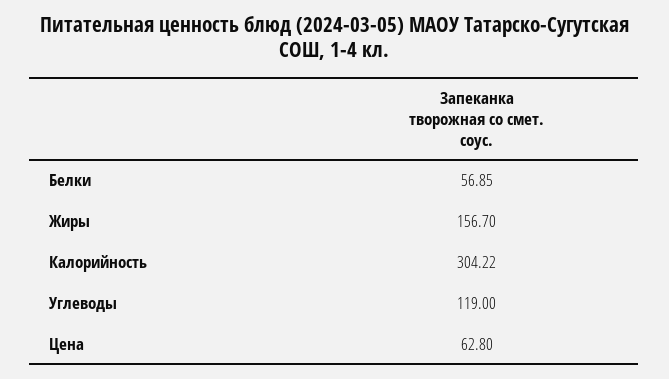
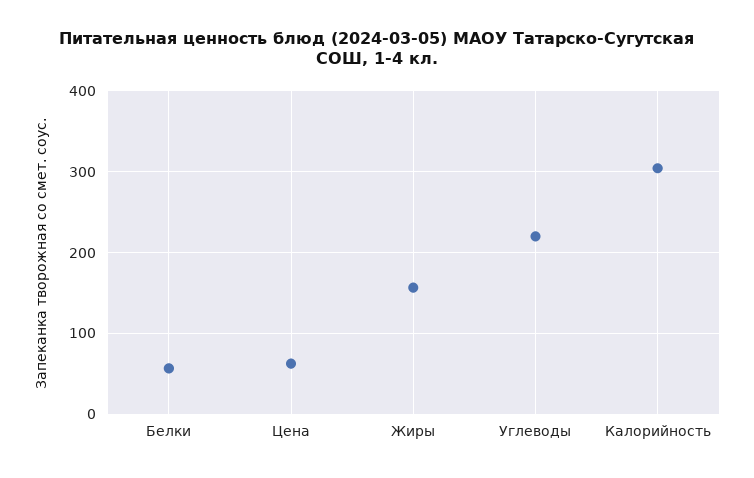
Углеводы: 119 -> 220

